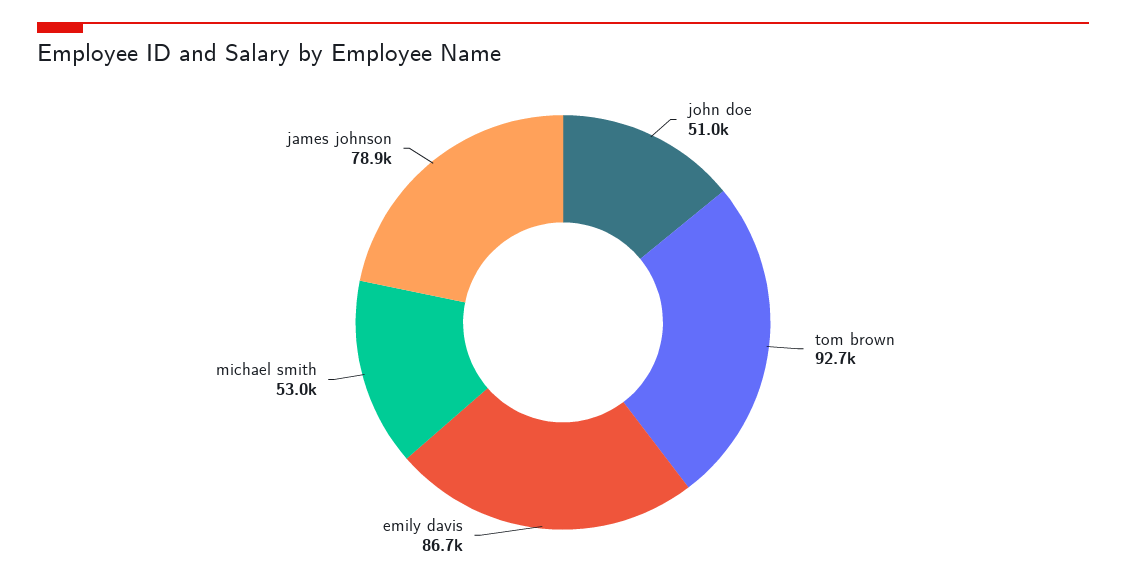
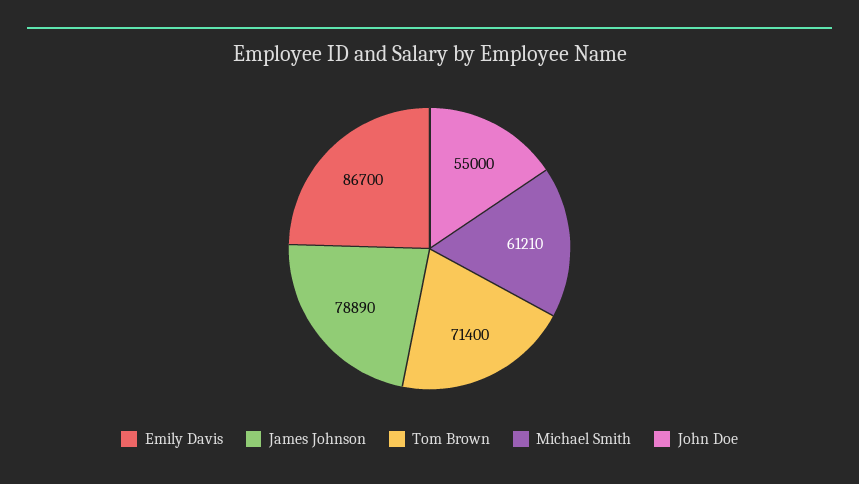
john doe: 51000 -> 55000
tom brown: 92700 -> 71400
michael smith: 53000 -> 61210

